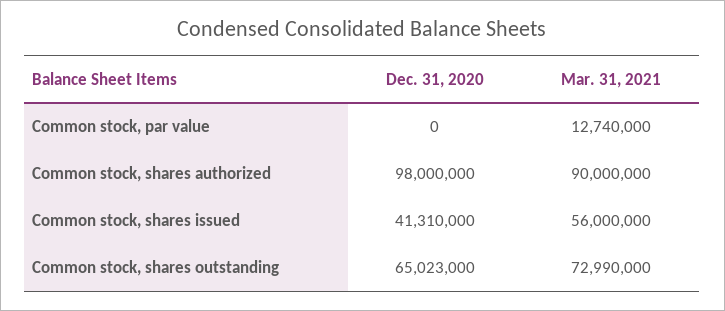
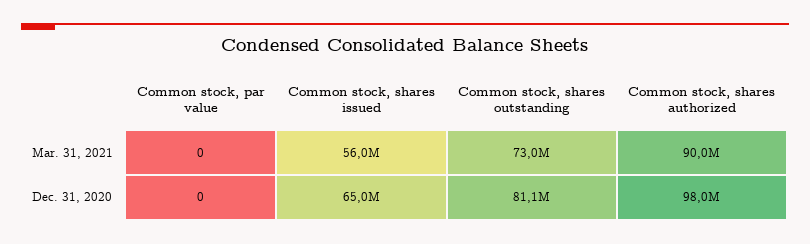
Mar. 31, 2021, Common stock, par value: 12740000 -> 0
Dec. 31, 2020, Common stock, shares issued: 41310000 -> 65000000
Dec. 31, 2020, Common stock, shares outstanding: 65023000 -> 81100000

